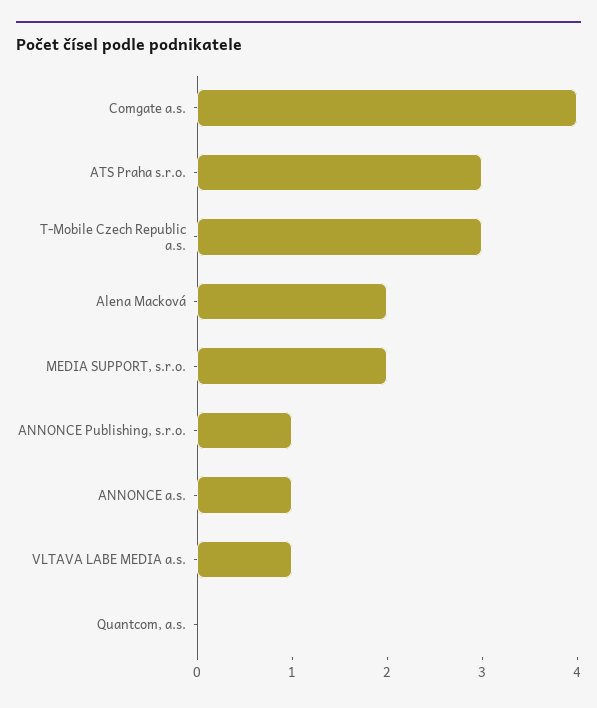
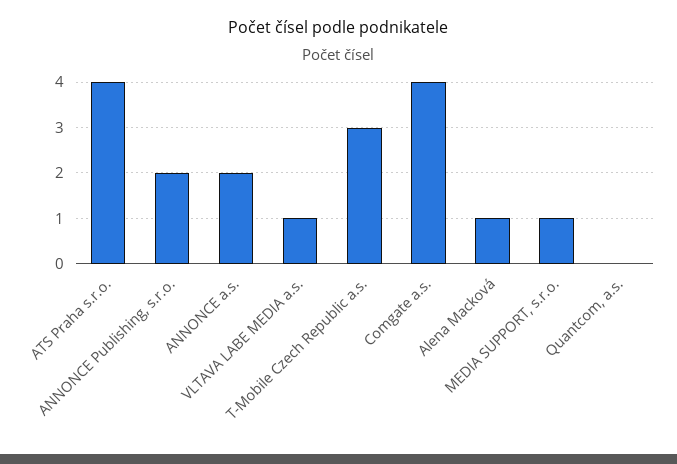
ATS Praha s.r.o.: 3 -> 4
Alena Macková: 2 -> 1
MEDIA SUPPORT, s.r.o.: 2 -> 1
ANNONCE Publishing, s.r.o.: 1 -> 2
ANNONCE a.s.: 1 -> 2

